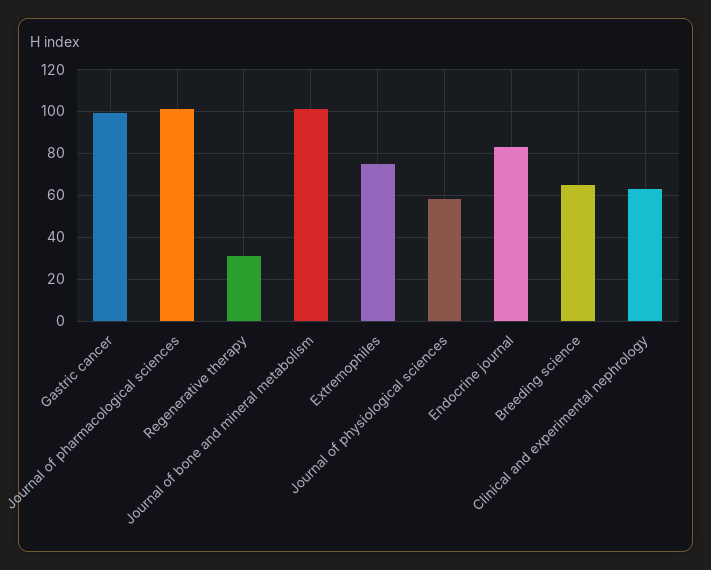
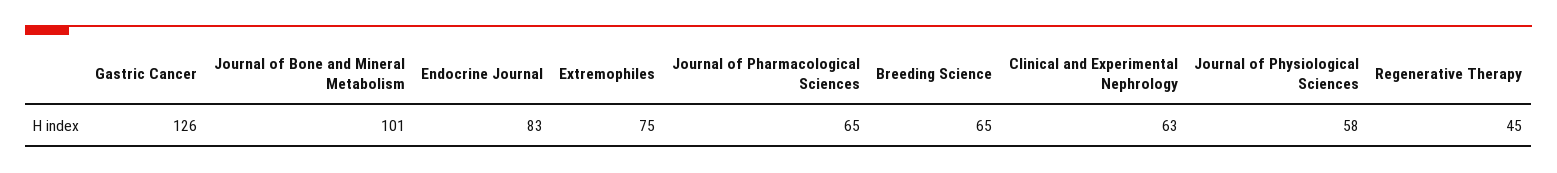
Gastric cancer: 100 -> 126
Journal of pharmacological sciences: 100 -> 65
Regenerative therapy: 30 -> 45

